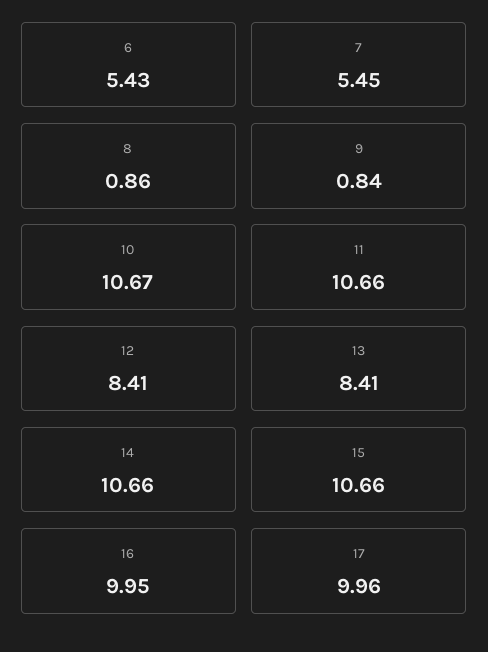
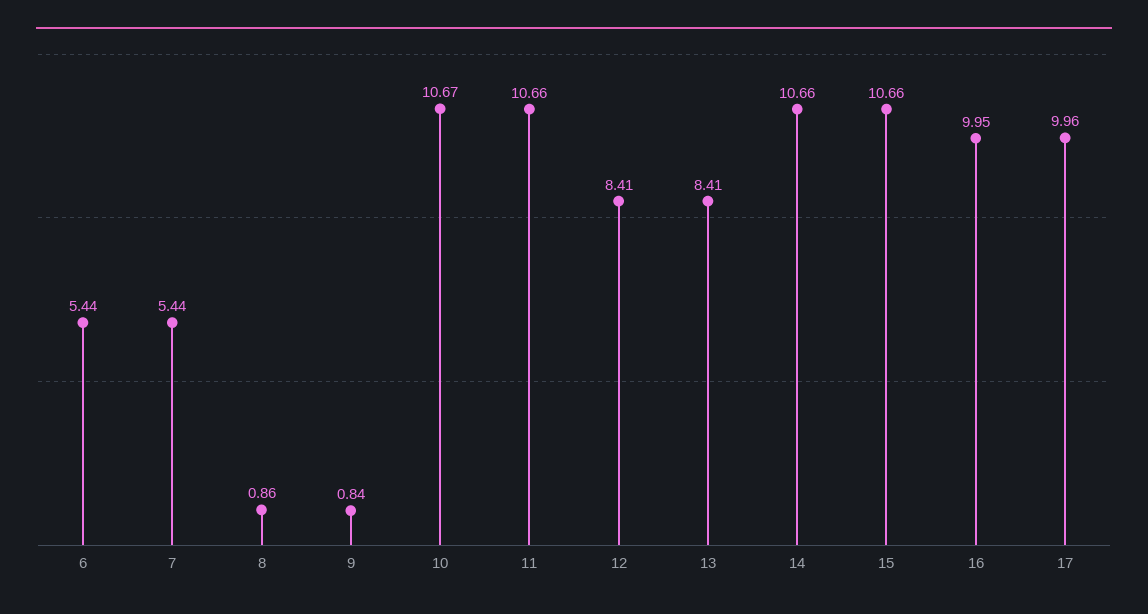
6: 5.43 -> 5.44
7: 5.45 -> 5.44

